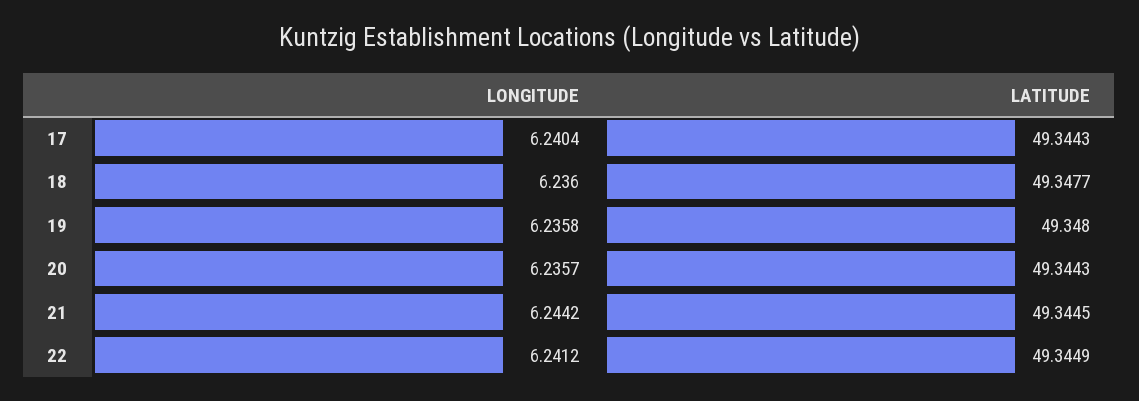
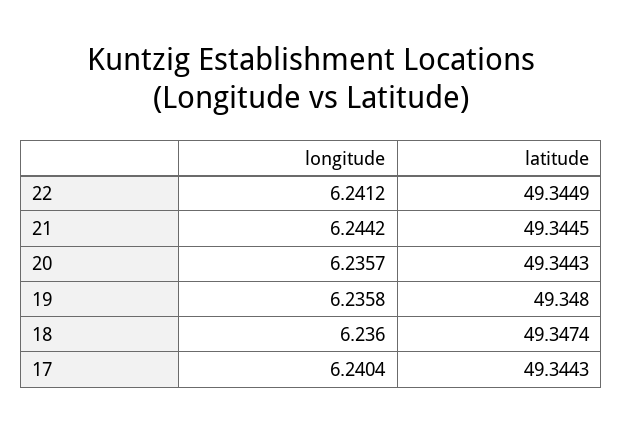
LATITUDE, 18: 49.3477 -> 49.3474

